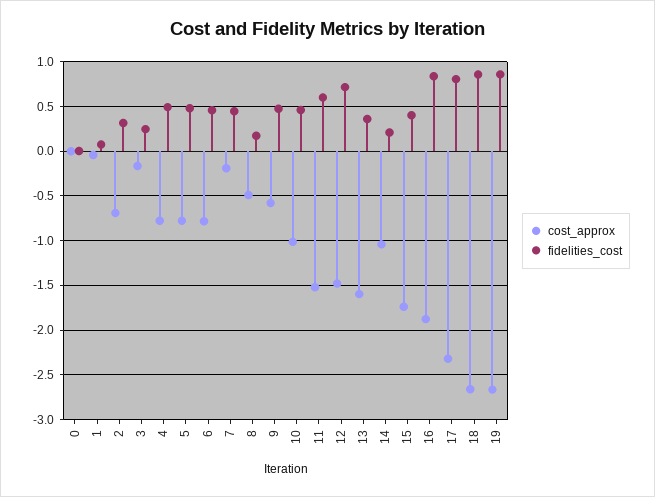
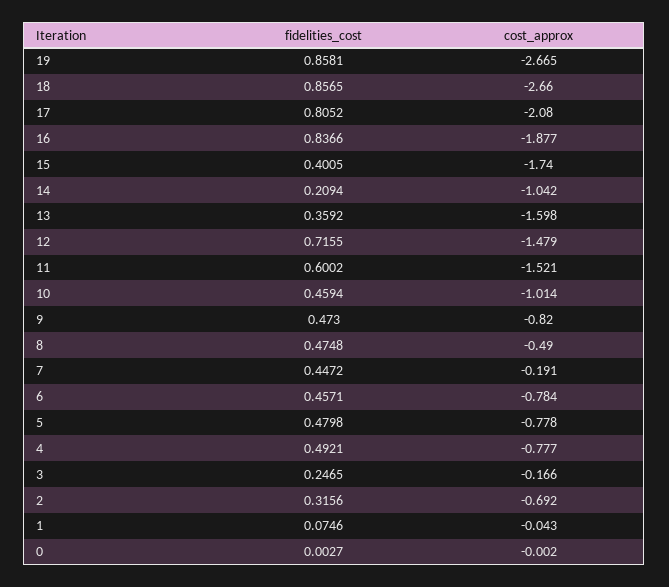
fidelities_cost, 8: 0.2 -> 0.4748
cost_approx, 9: -0.6 -> -0.82
cost_approx, 17: -2.3 -> -2.08

